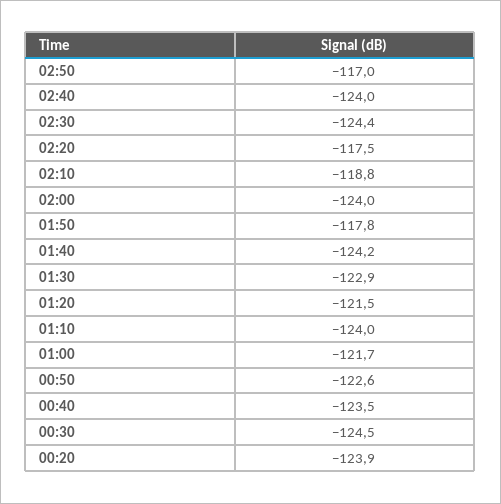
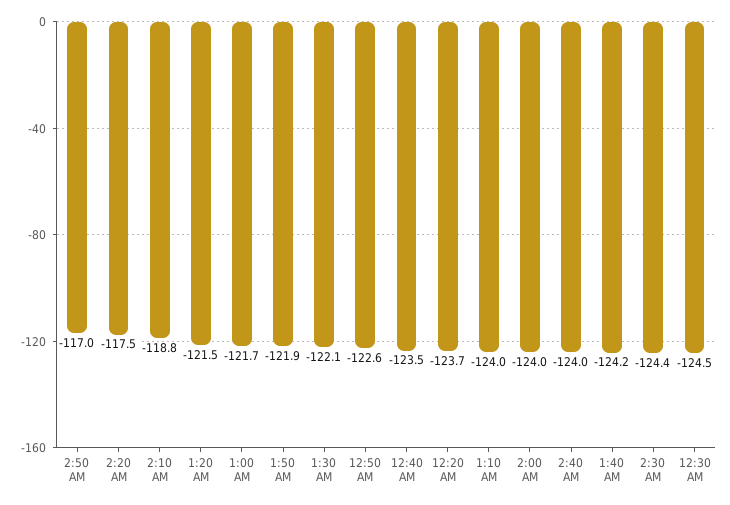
01:50: -117.8 -> -121.9
01:30: -122.9 -> -122.1
00:20: -123.9 -> -123.7

